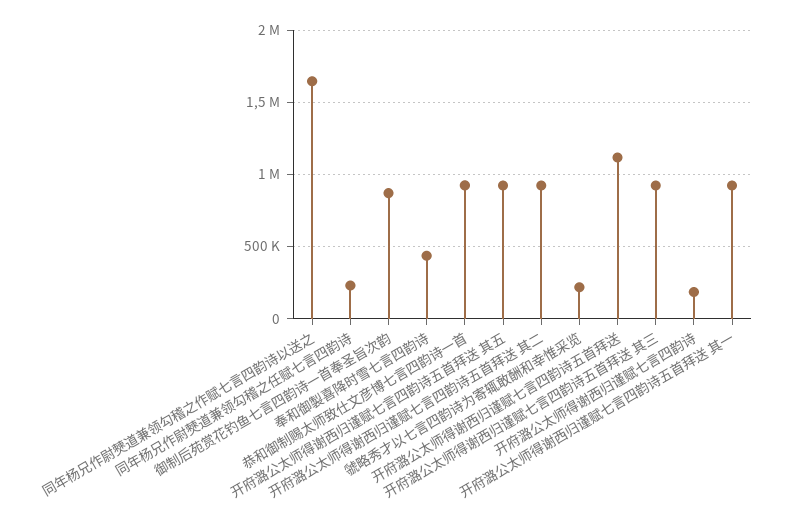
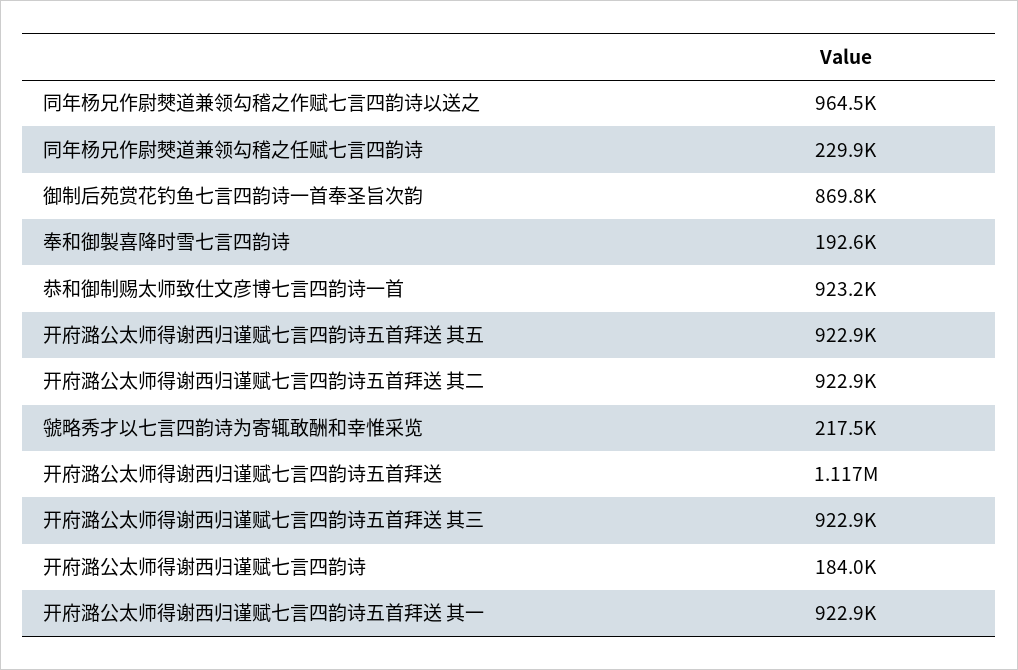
同年杨兄作尉僰道兼领勾稽之作赋七言四韵诗以送之: 1650000 -> 964500
奉和御製喜降时雪七言四韵诗: 450000 -> 192600

